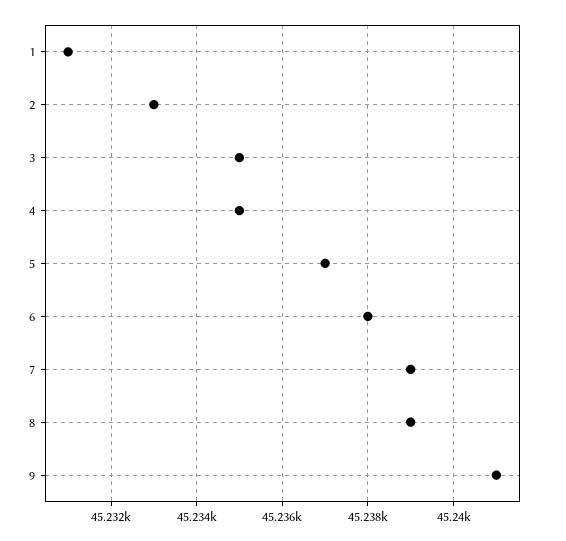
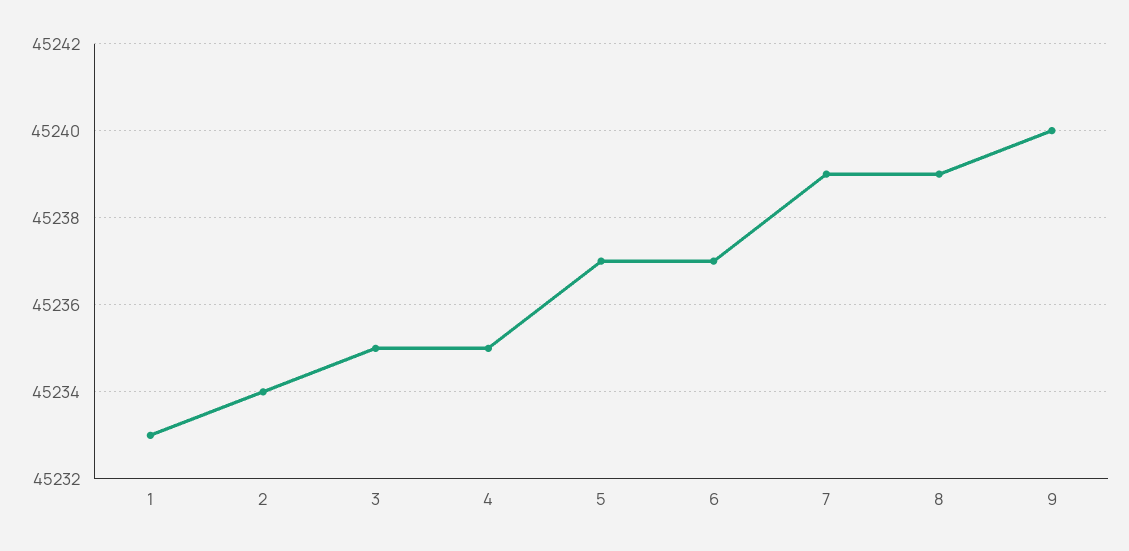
1: 45231 -> 45233
2: 45233 -> 45234
6: 45238 -> 45237
9: 45241 -> 45240

